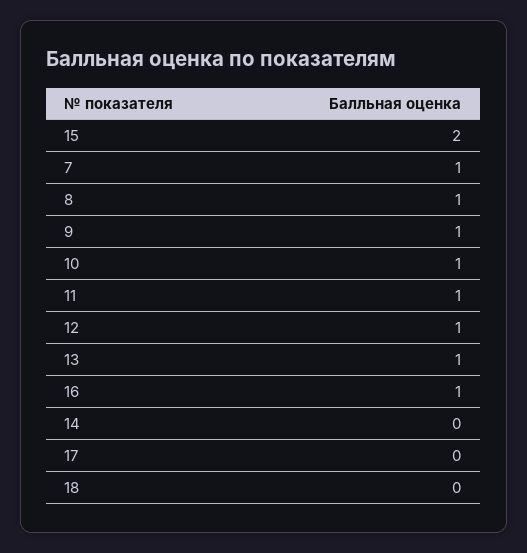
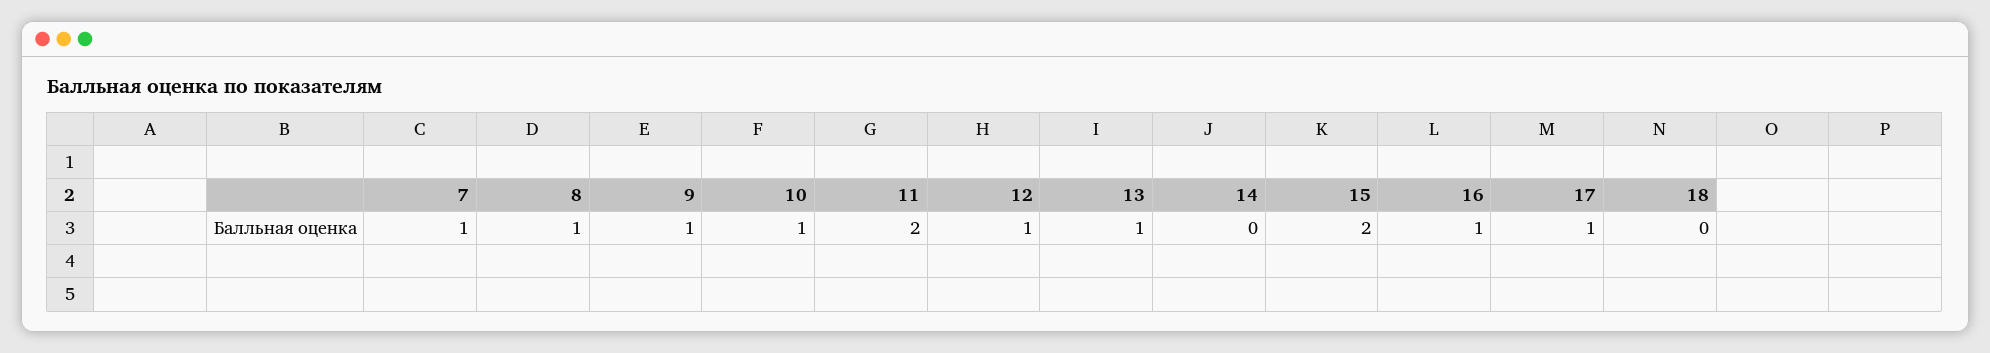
11: 1 -> 2
17: 0 -> 1

